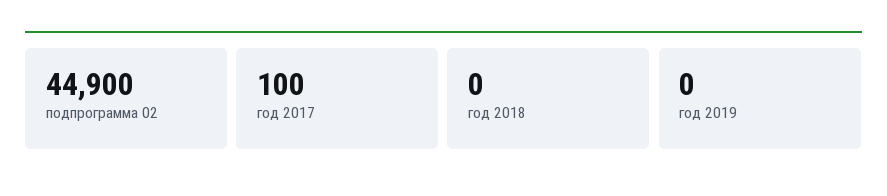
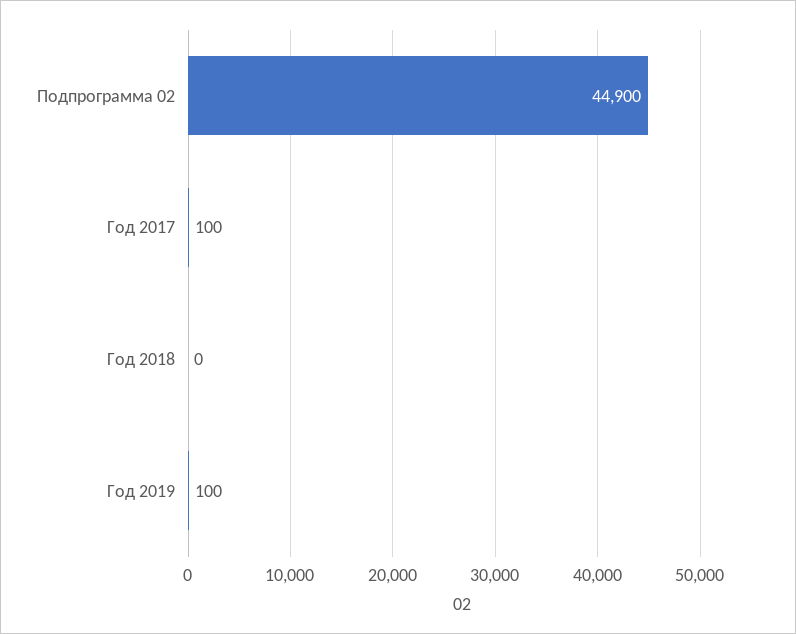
год 2019: 0 -> 100

